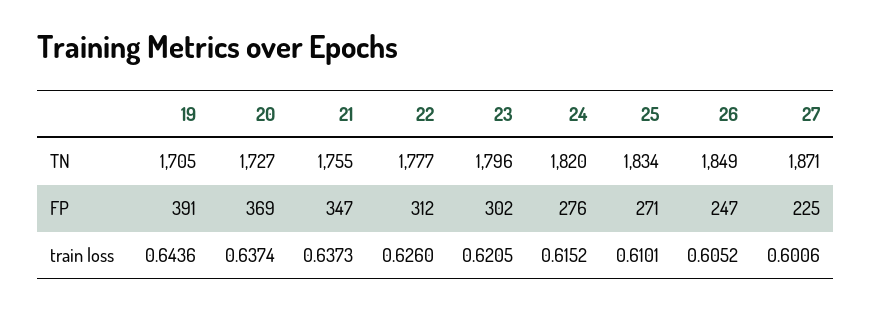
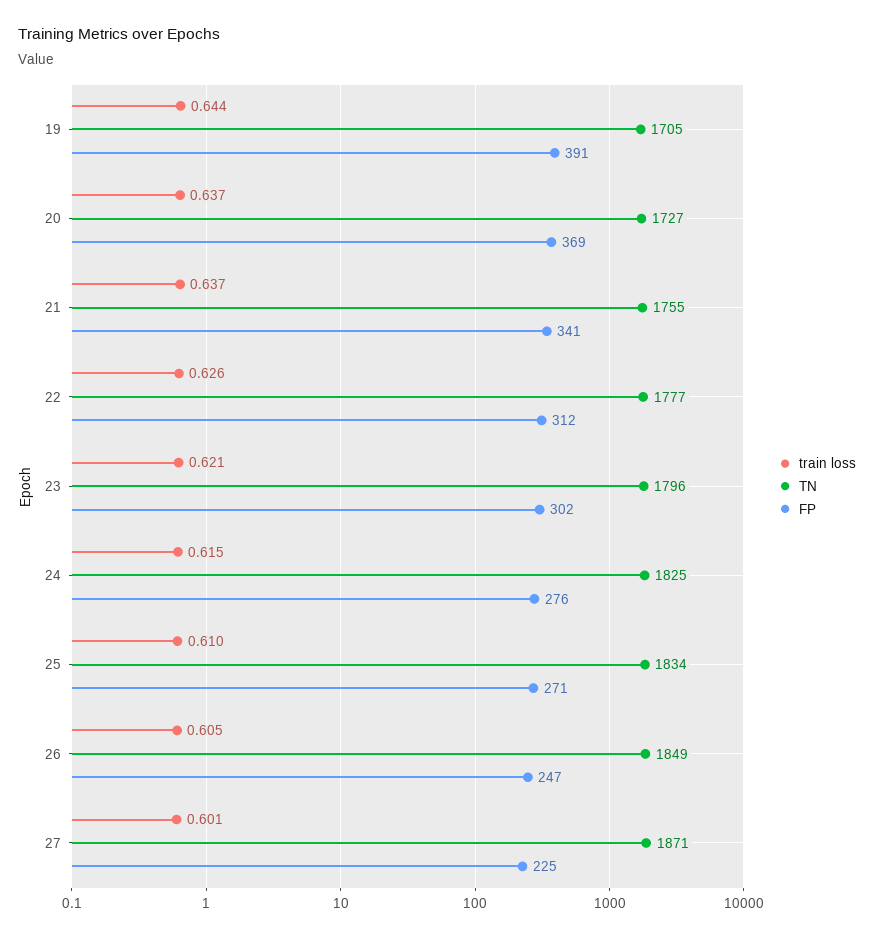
TN, 24: 1820 -> 1825
FP, 21: 347 -> 341

